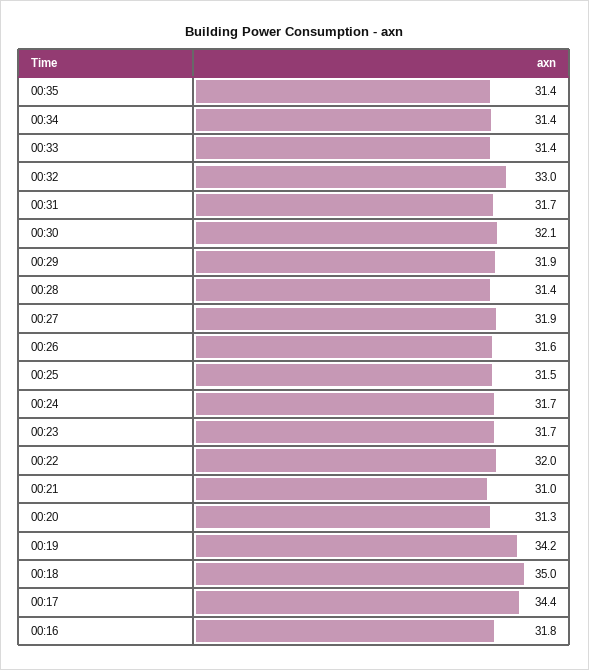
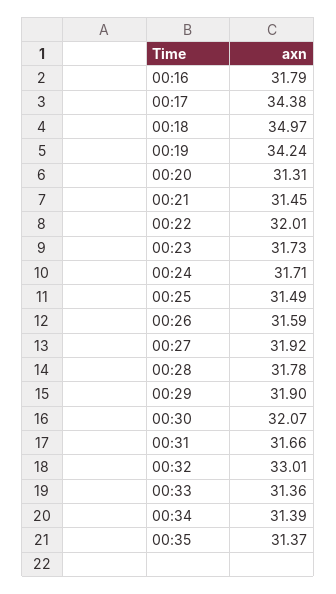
00:28: 31.4 -> 31.78
00:21: 31 -> 31.45

